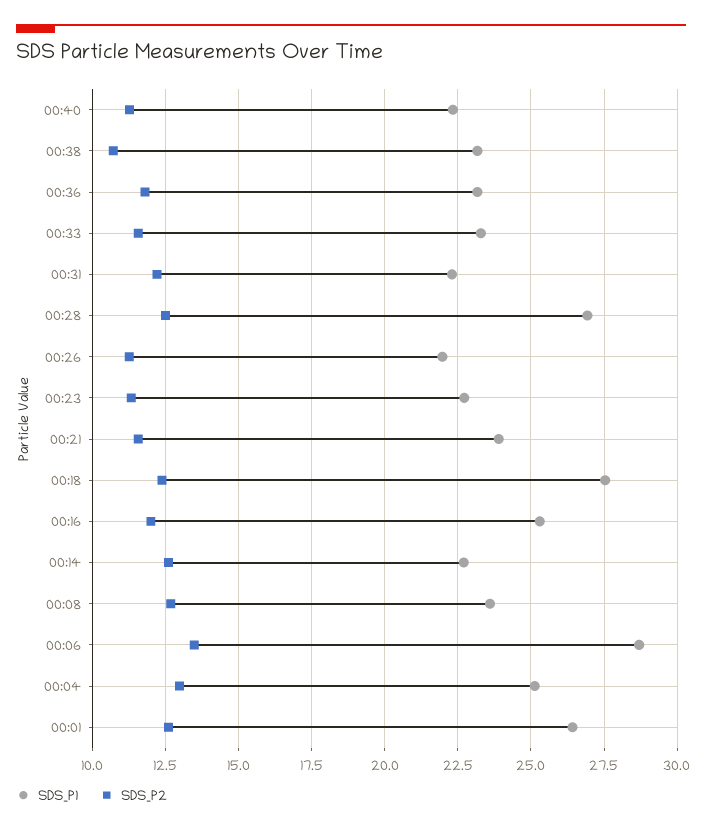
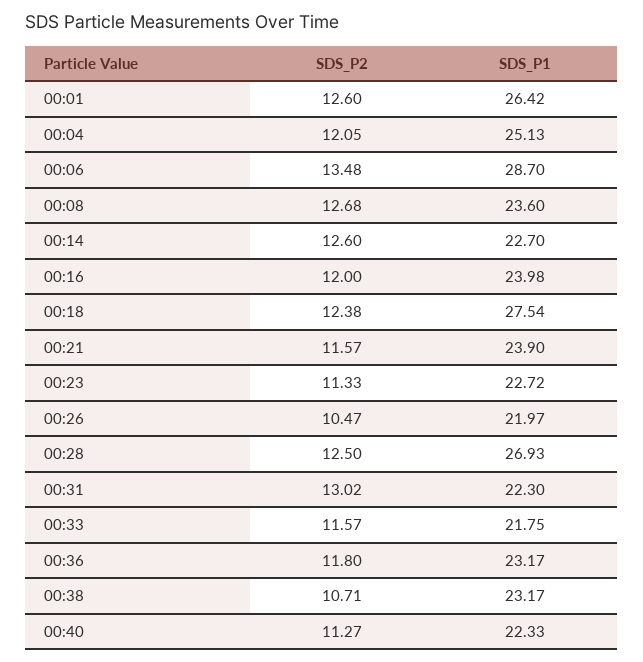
SDS_P1, 00:33: 23.25 -> 21.75
SDS_P2, 00:31: 12.25 -> 13.02
SDS_P2, 00:26: 11.25 -> 10.47
SDS_P1, 00:16: 25.25 -> 23.98
SDS_P2, 00:04: 13 -> 12.05

